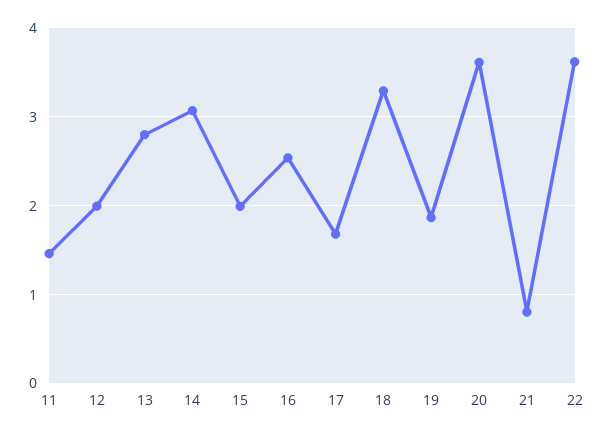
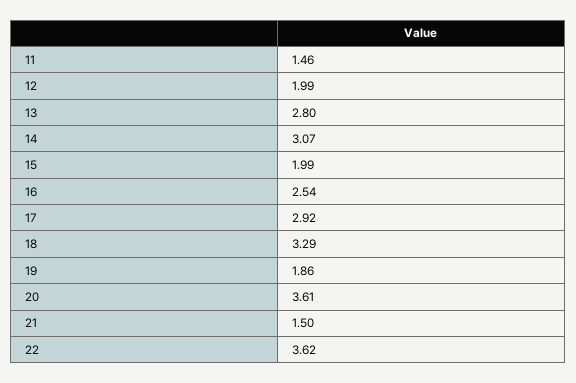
17: 1.7 -> 2.92
21: 0.8 -> 1.5

